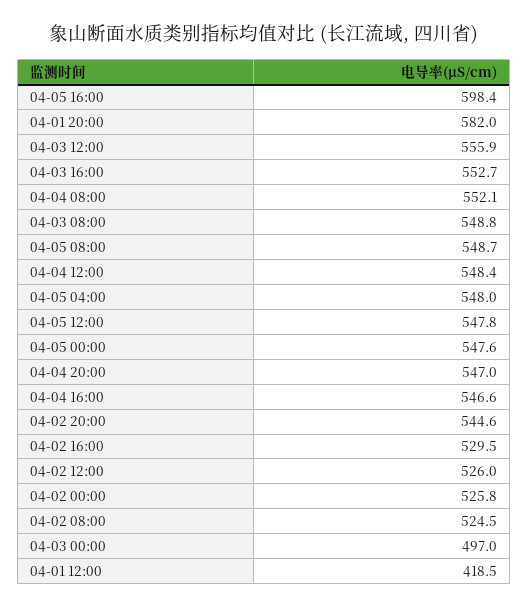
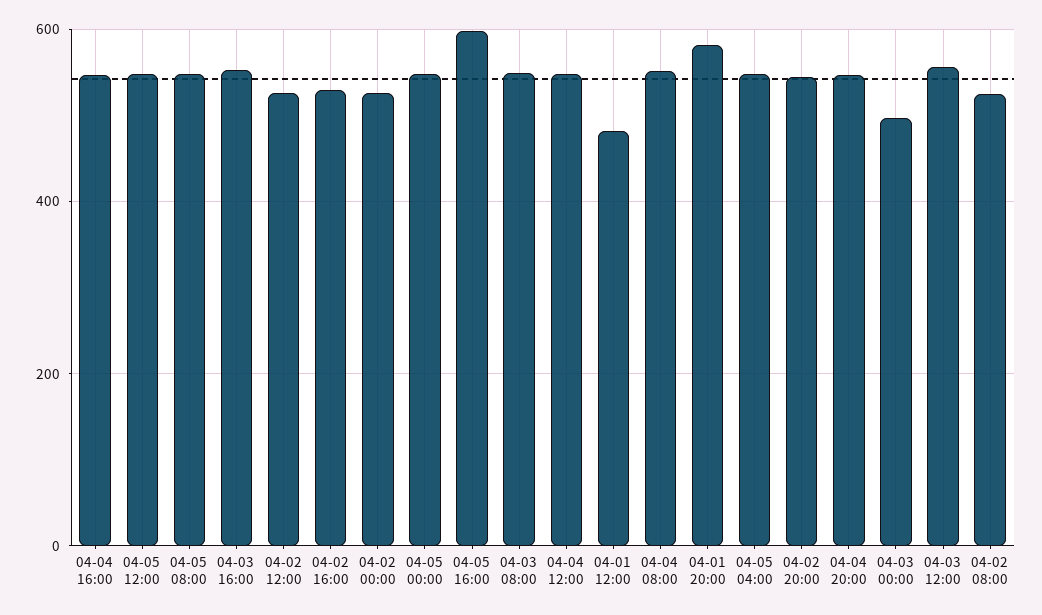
04-01 12:00: 418.5 -> 480

